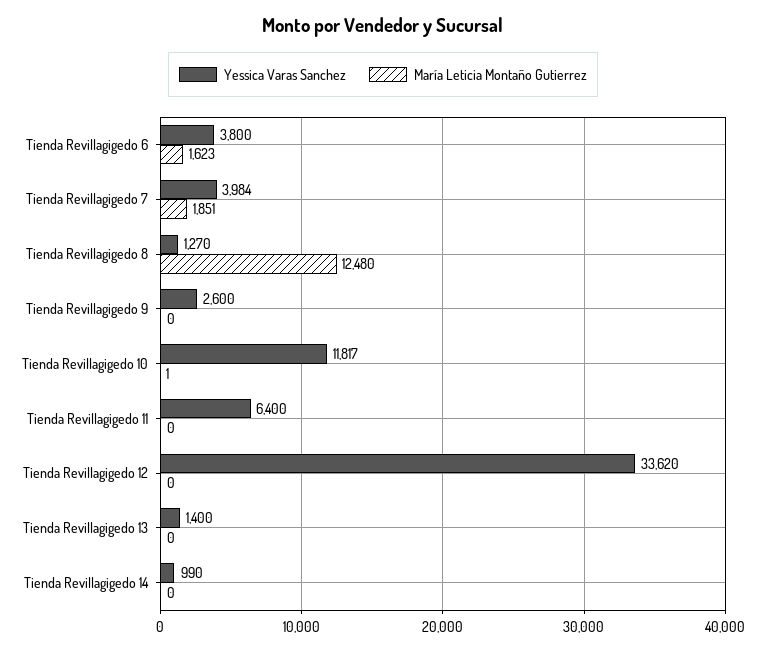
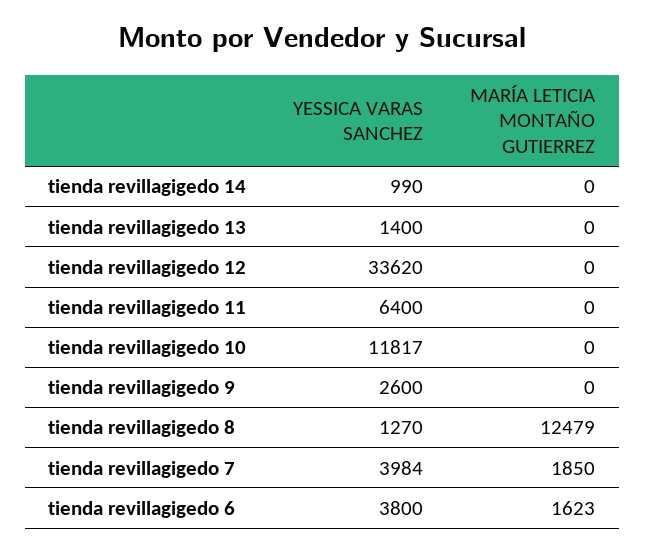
María Leticia Montaño Gutierrez, Tienda Revillagigedo 7: 1851 -> 1850
María Leticia Montaño Gutierrez, Tienda Revillagigedo 8: 12480 -> 12479
María Leticia Montaño Gutierrez, Tienda Revillagigedo 10: 1 -> 0

